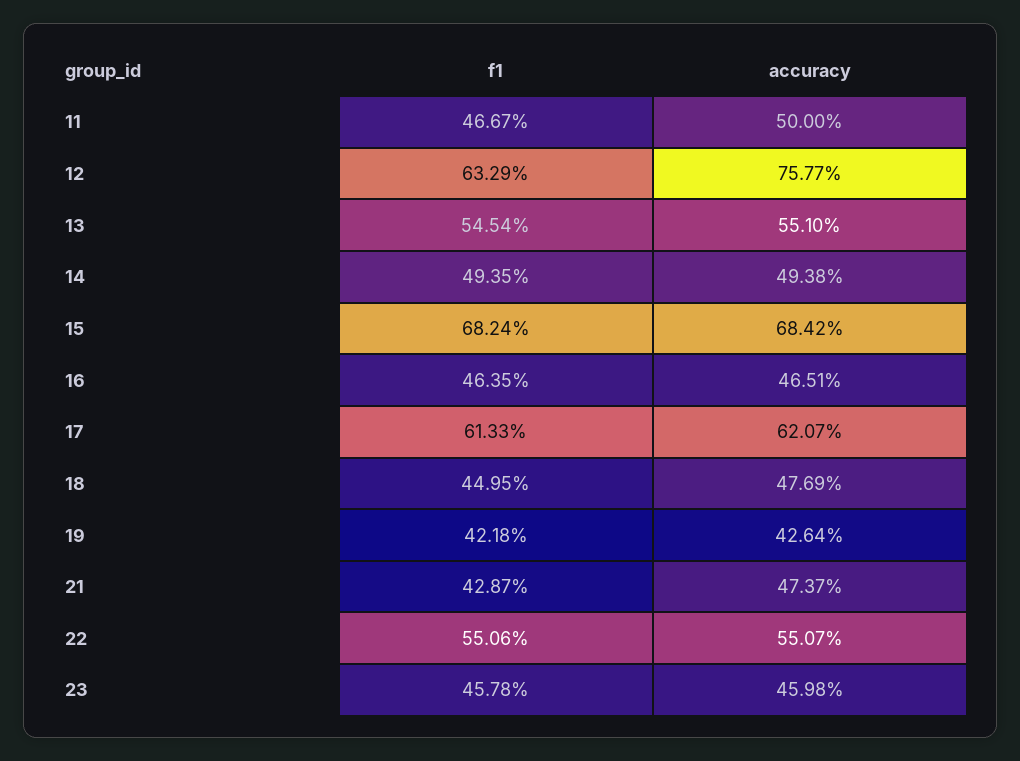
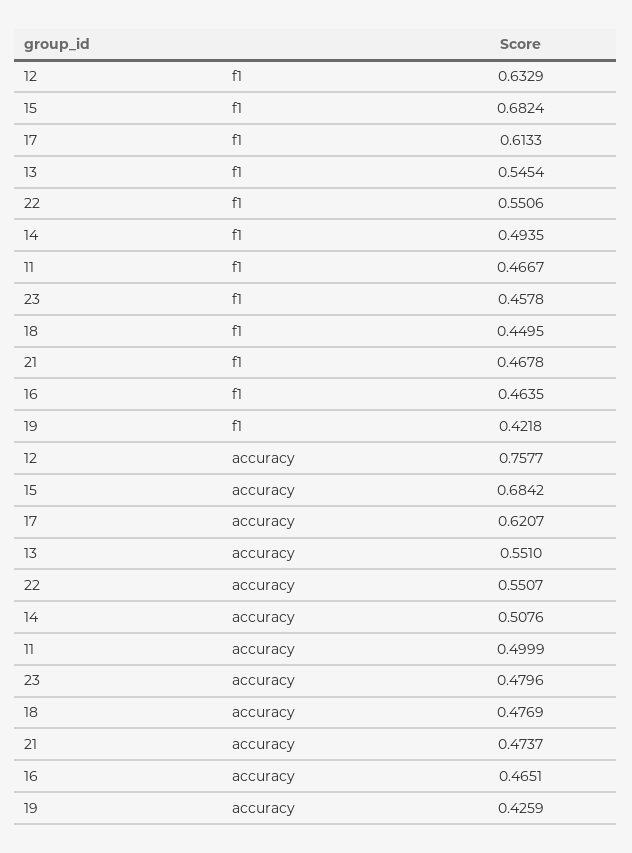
accuracy, 11: 0.5 -> 0.4999
accuracy, 14: 0.4938 -> 0.5076
accuracy, 19: 0.4264 -> 0.4259
f1, 21: 0.4287 -> 0.4678
accuracy, 23: 0.4598 -> 0.4796

